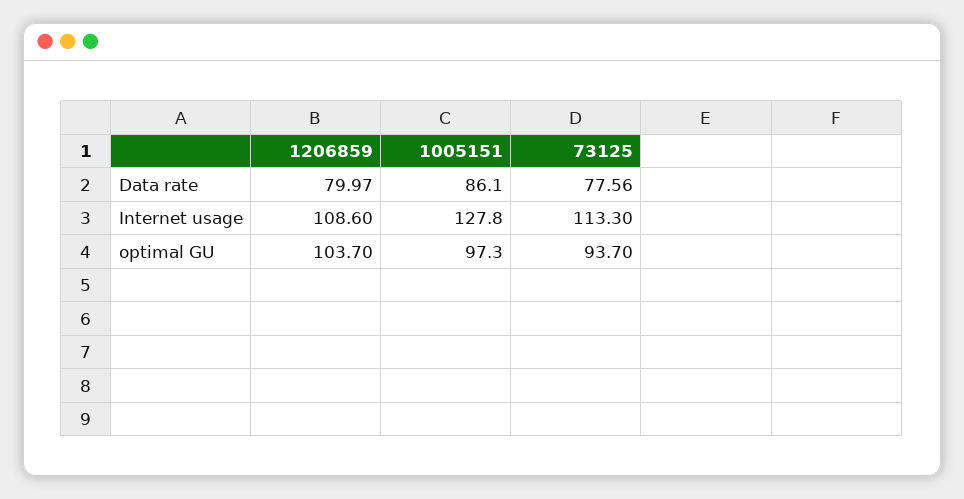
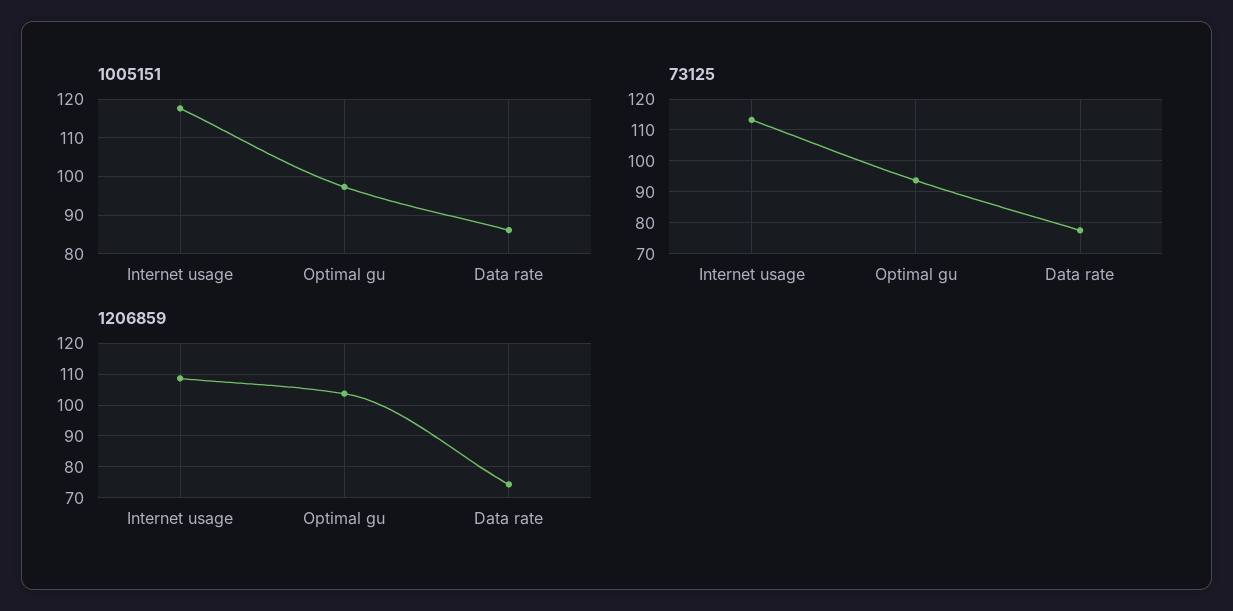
1206859, Data rate: 79.97 -> 74
1005151, Internet usage: 127.8 -> 118

